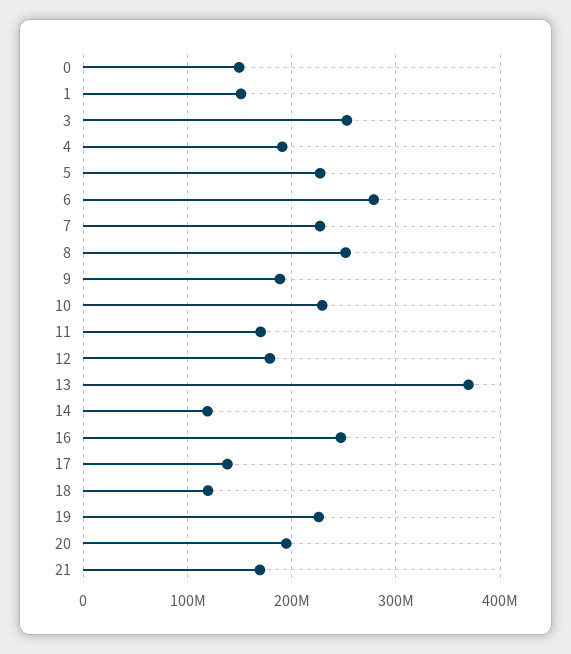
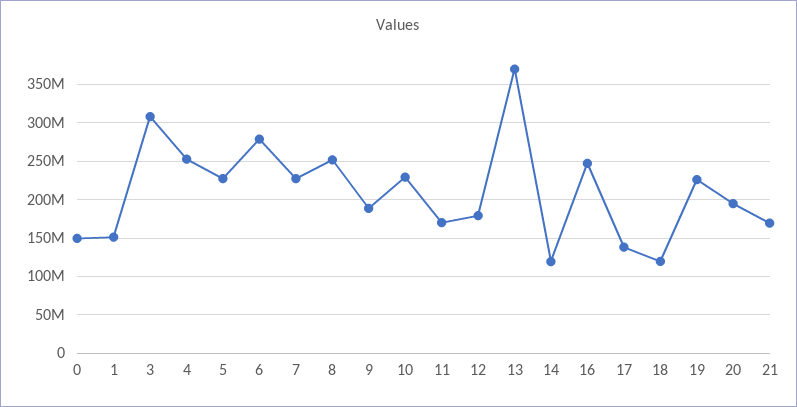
3: 250000000 -> 310000000
4: 190000000 -> 250000000

